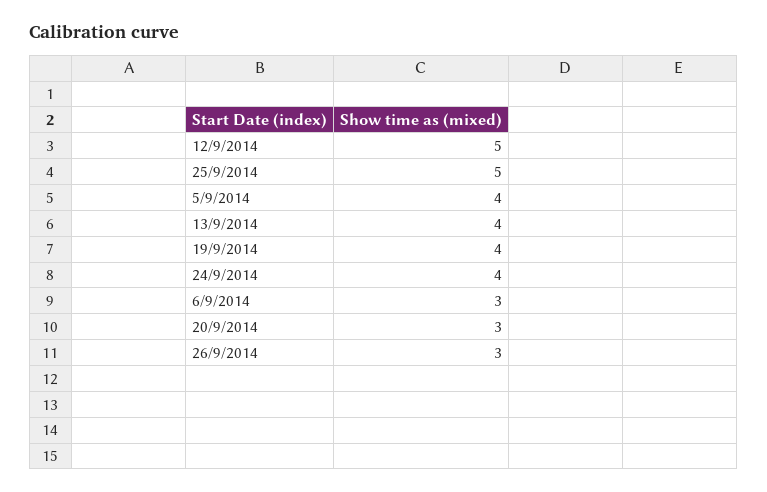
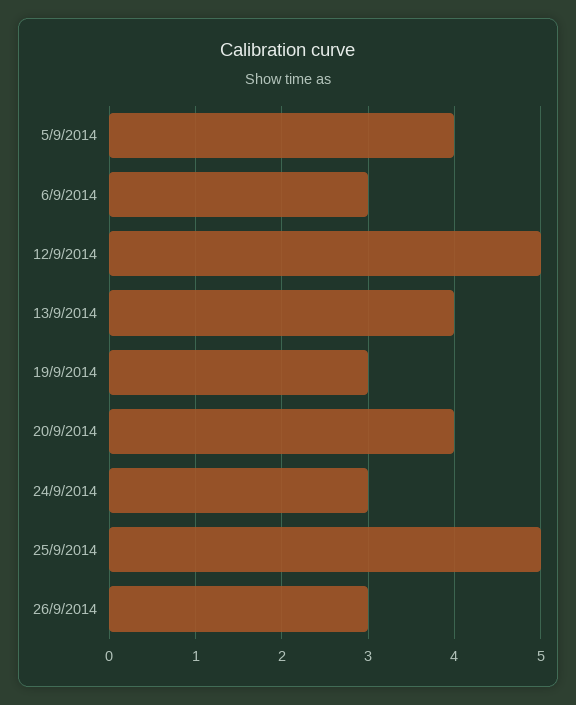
19/9/2014: 4 -> 3
24/9/2014: 4 -> 3
20/9/2014: 3 -> 4

